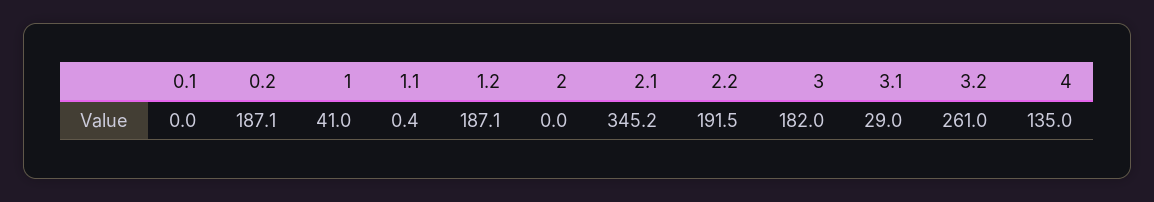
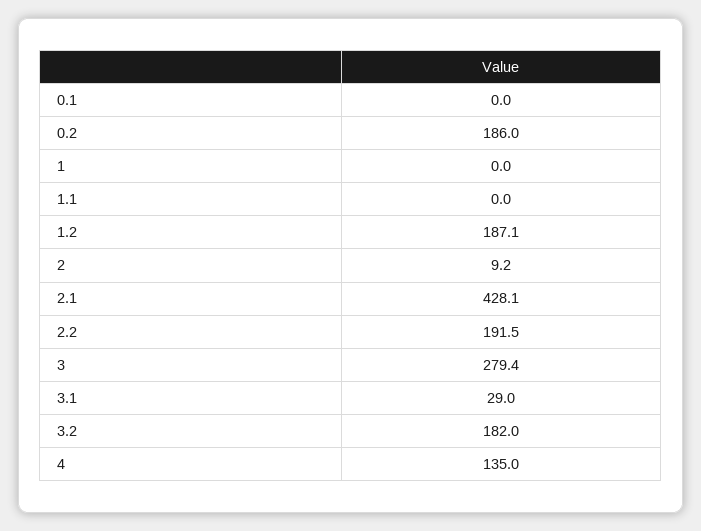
0.2: 187.1 -> 186
1: 41 -> 0
1.1: 0.4 -> 0
2: 0 -> 9.2
2.1: 345.2 -> 428.1
3: 182 -> 279.4
3.2: 261 -> 182

